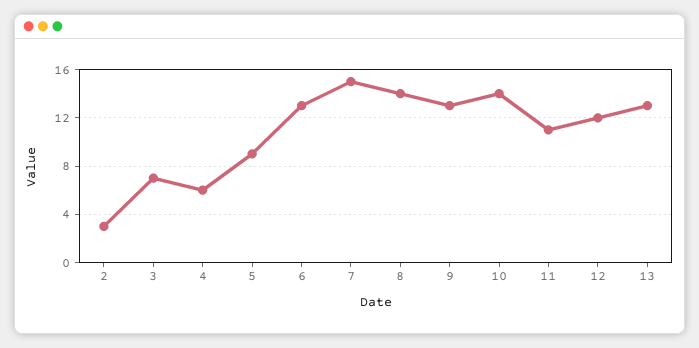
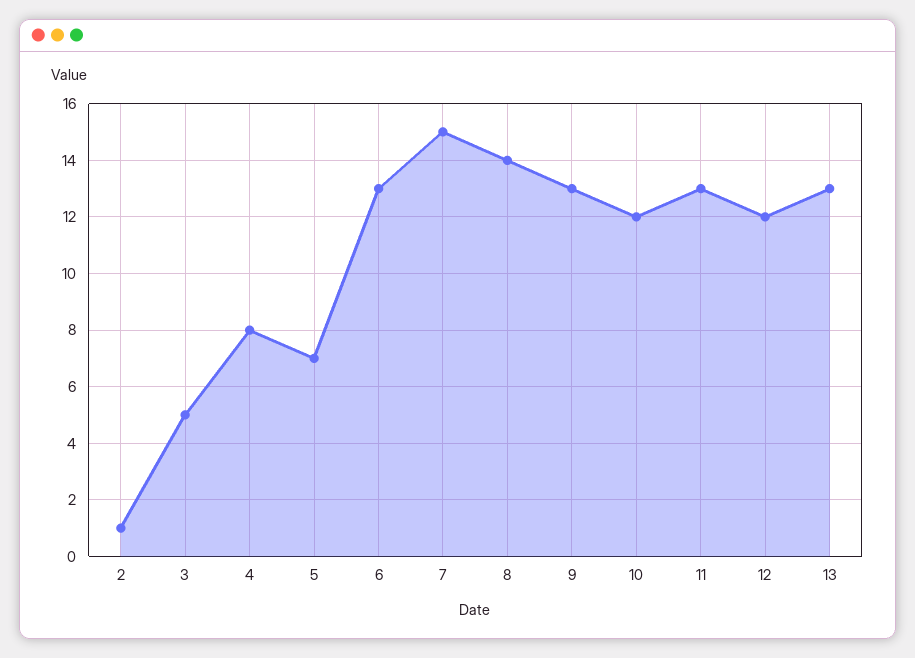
2: 3 -> 1
3: 7 -> 5
4: 6 -> 8
5: 9 -> 7
10: 14 -> 12
11: 11 -> 13

